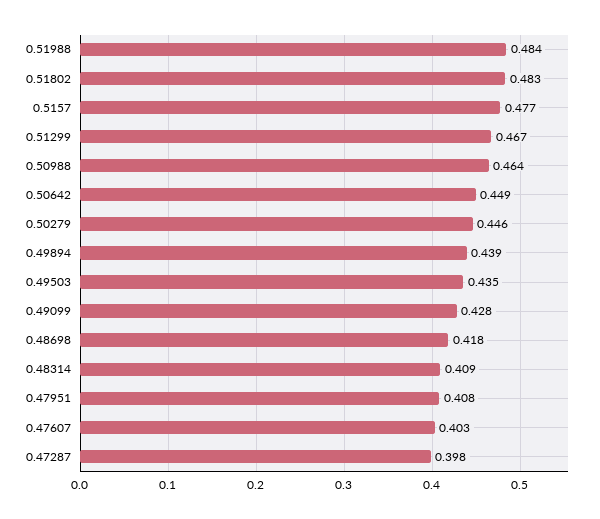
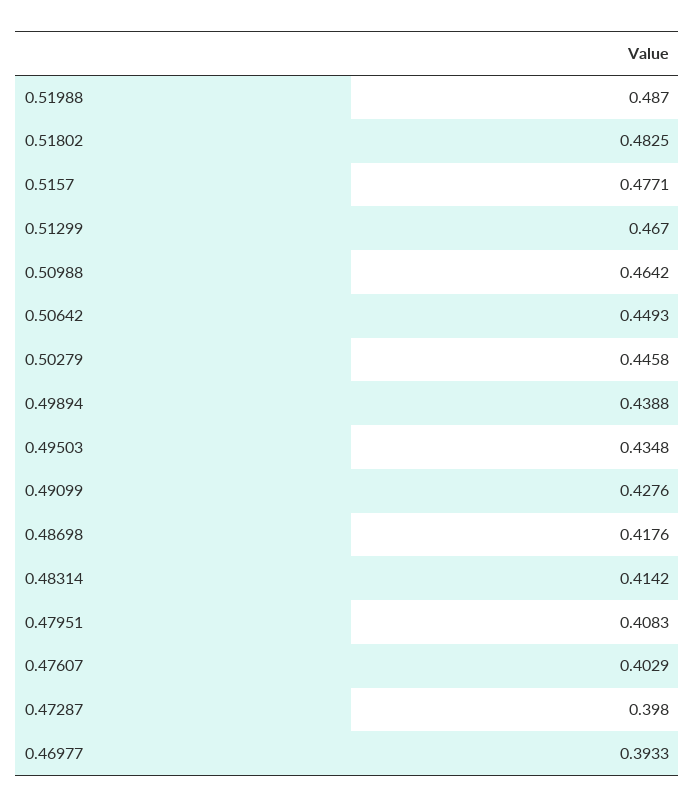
0.51988: 0.484 -> 0.487
0.48314: 0.409 -> 0.4142
0.46977: none -> 0.3933

